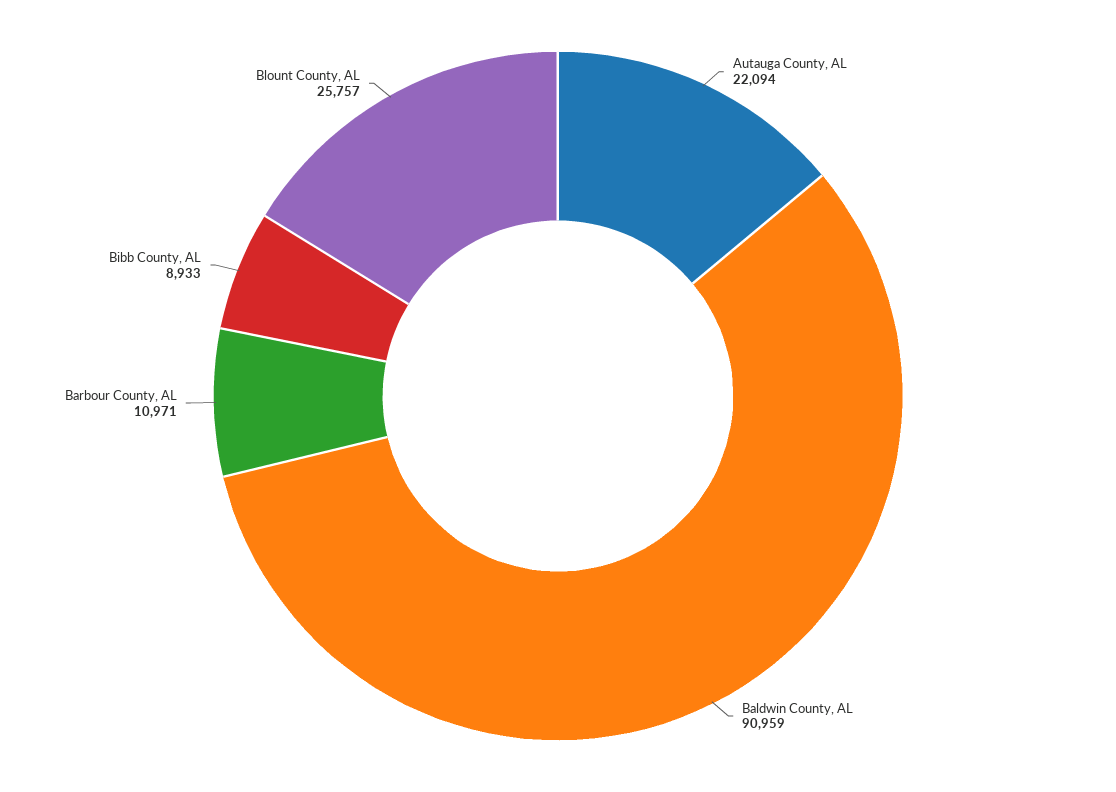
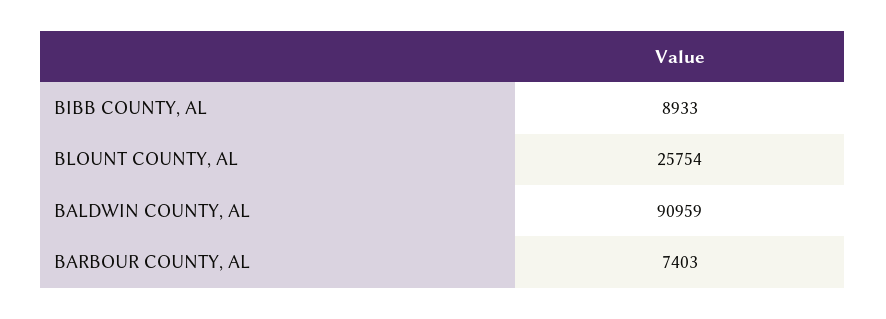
Autauga County, AL: 22094 -> none
Barbour County, AL: 10971 -> 7403
Blount County, AL: 25757 -> 25754

